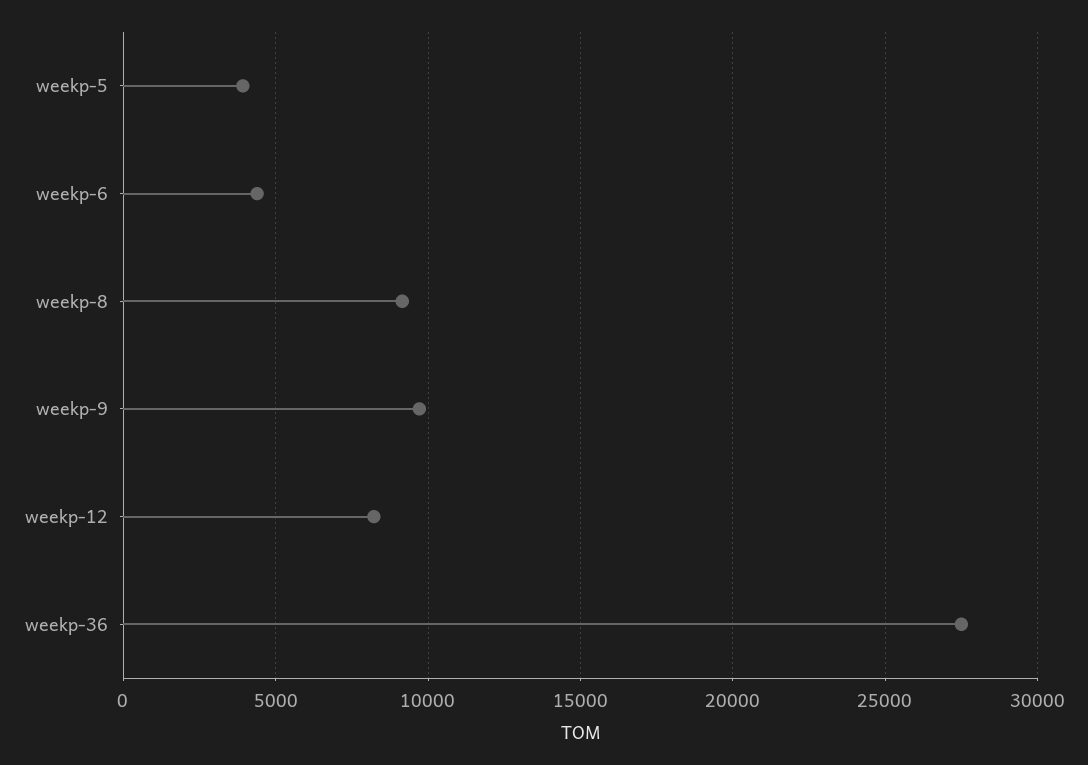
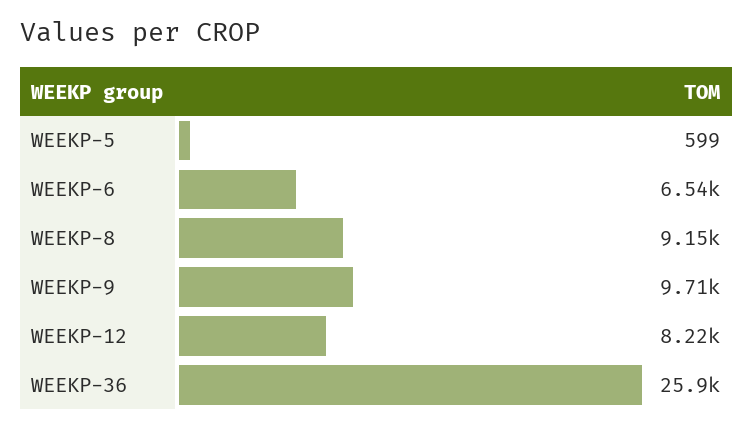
weekp-5: 4000 -> 599
weekp-6: 4500 -> 6540
weekp-36: 27500 -> 25900

